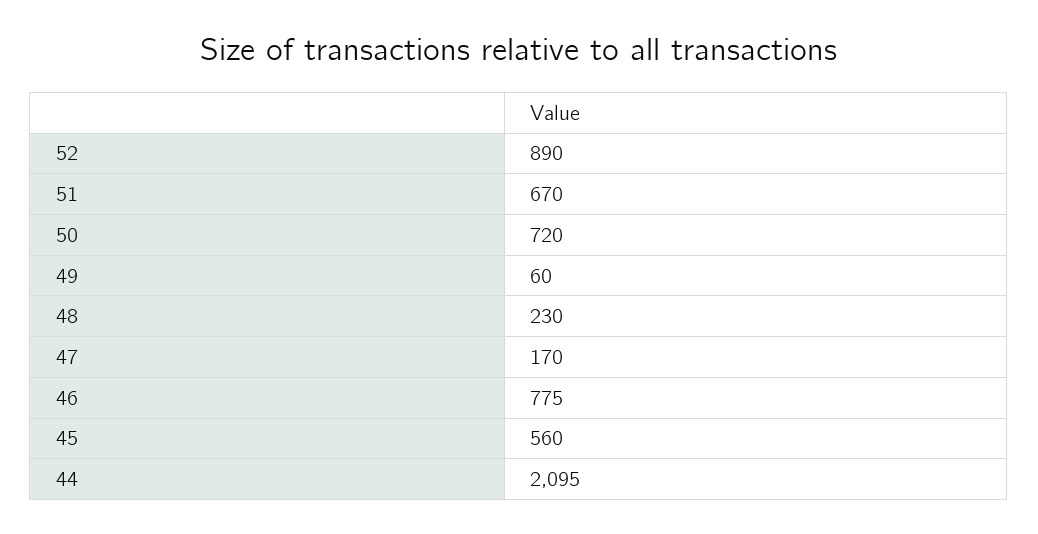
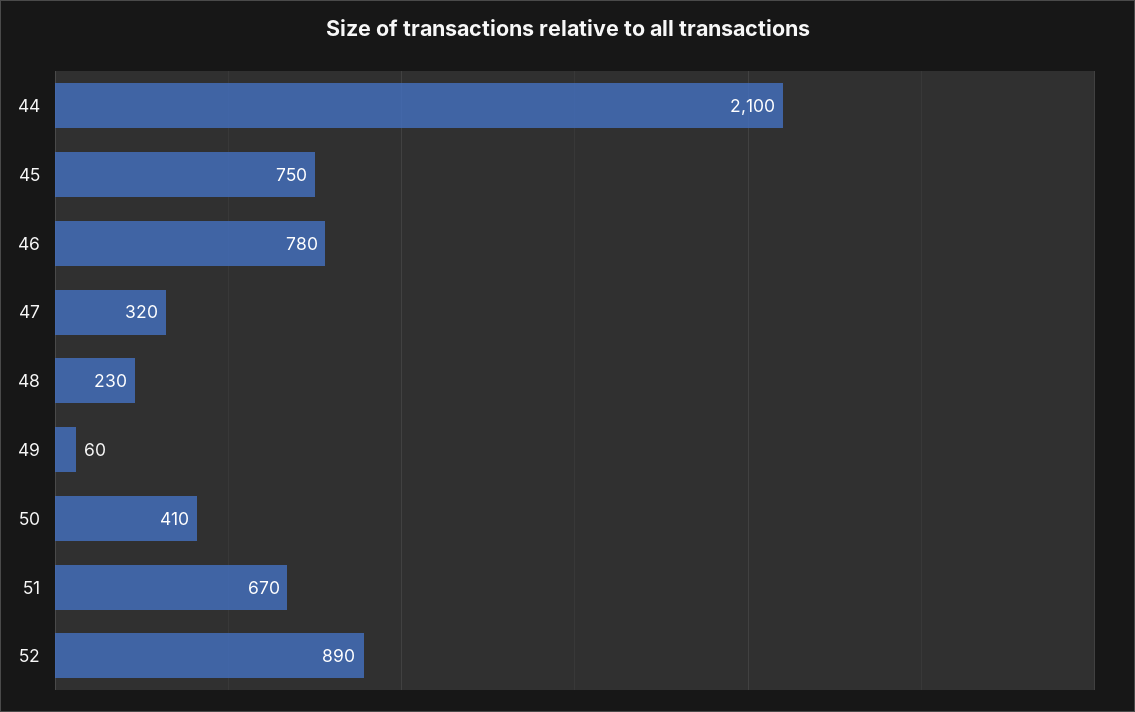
50: 720 -> 410
47: 170 -> 320
46: 775 -> 780
45: 560 -> 750
44: 2095 -> 2100

